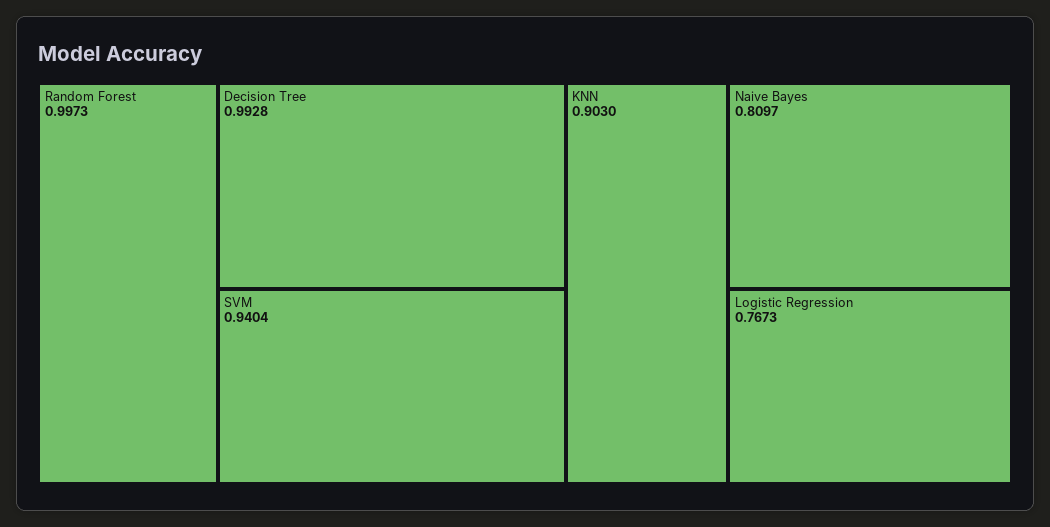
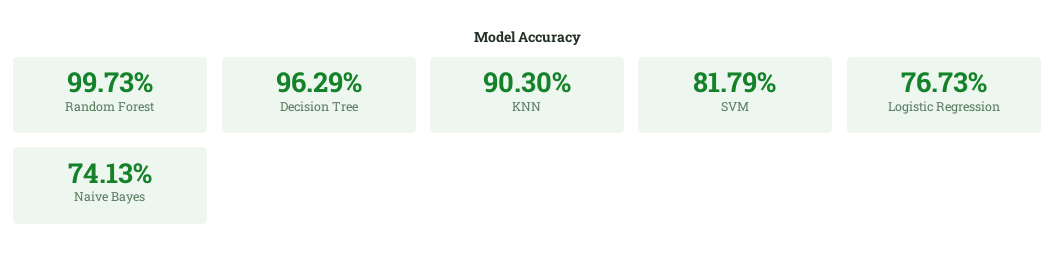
Decision Tree: 0.9928 -> 0.9629
SVM: 0.9404 -> 0.8179
Naive Bayes: 0.8097 -> 0.7413

